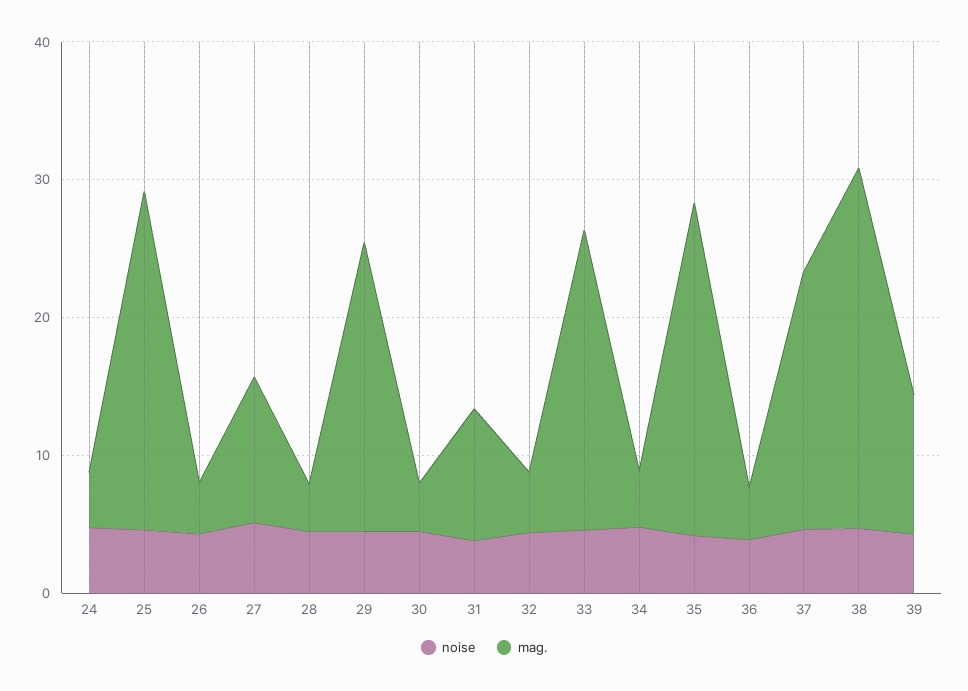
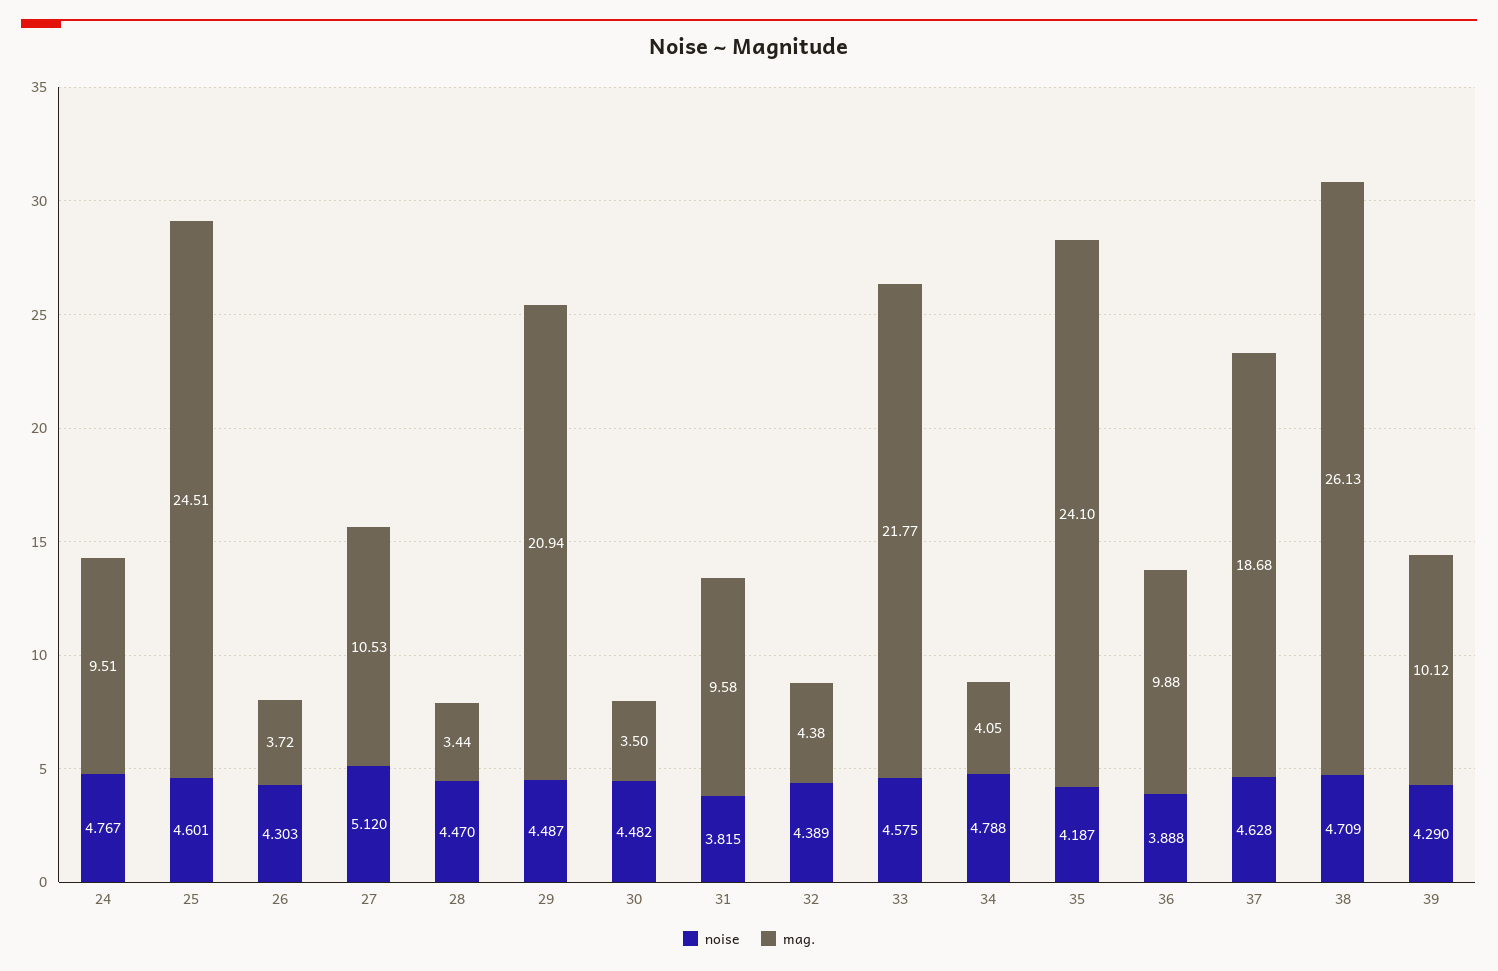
mag., 24: 4 -> 9.51
mag., 36: 4 -> 9.88

